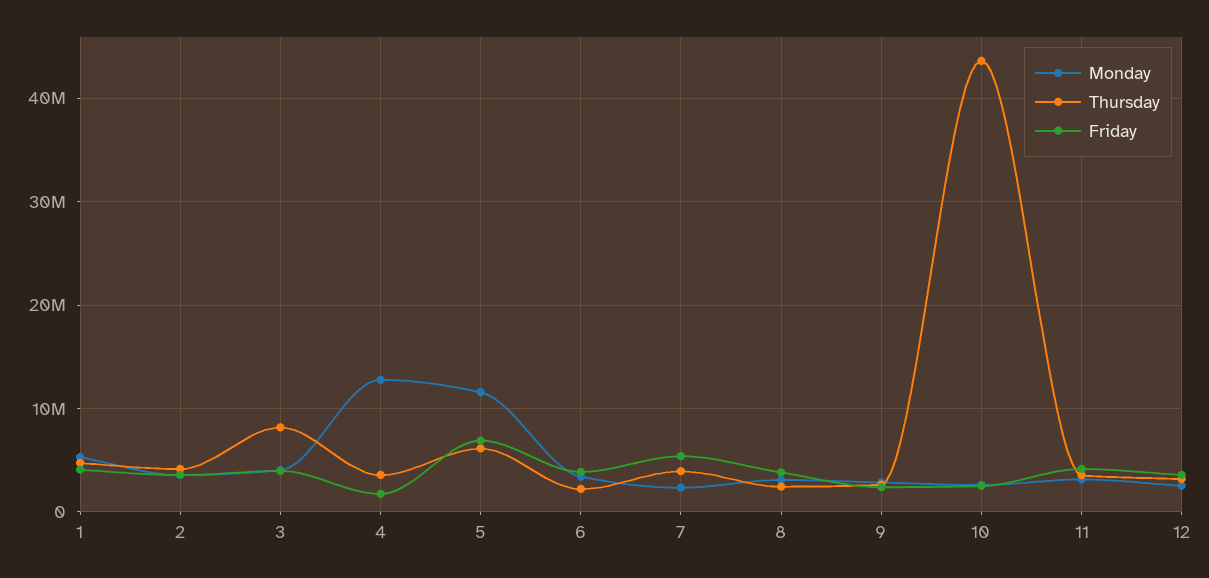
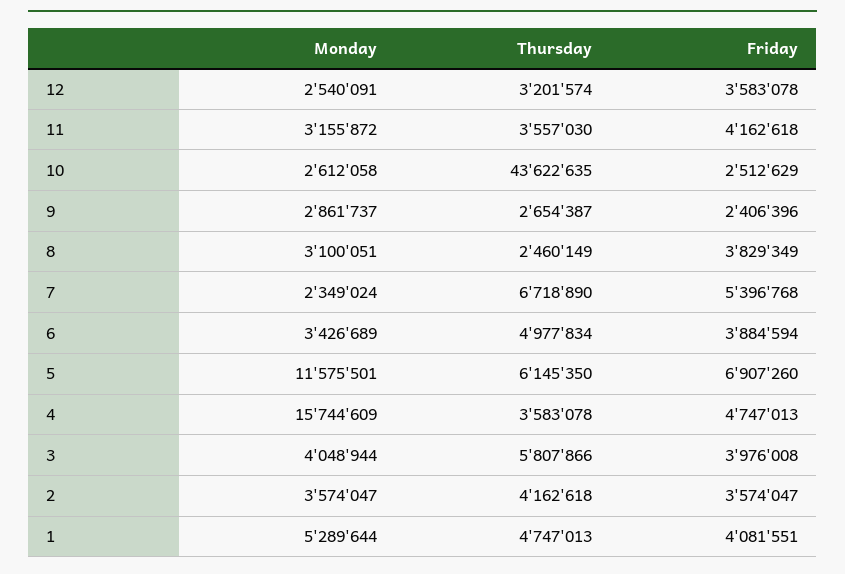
Thursday, 3: 8000000 -> 5807866
Monday, 4: 13000000 -> 15744609
Friday, 4: 2000000 -> 4747013
Thursday, 6: 2000000 -> 4977834
Thursday, 7: 4000000 -> 6718890

